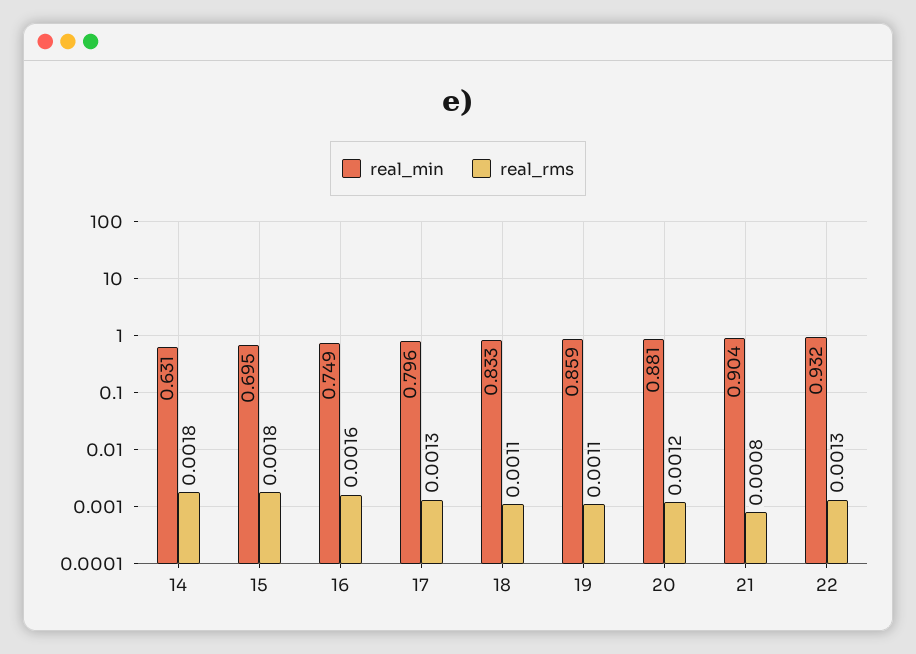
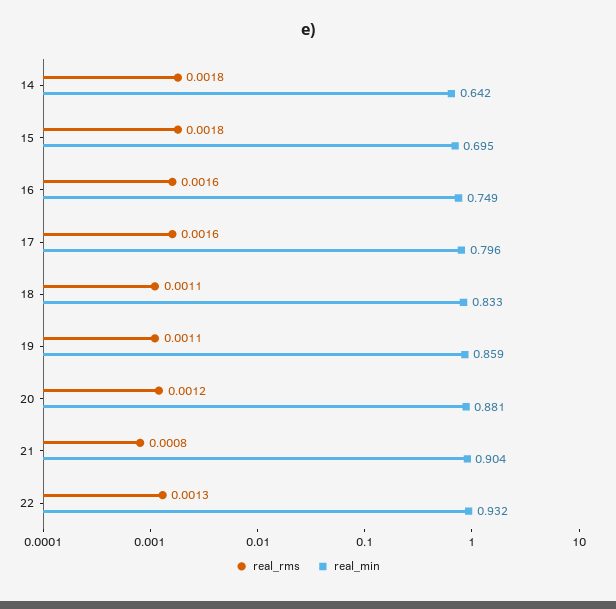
real_min, 14: 0.631 -> 0.642
real_rms, 17: 0.0013 -> 0.0016

